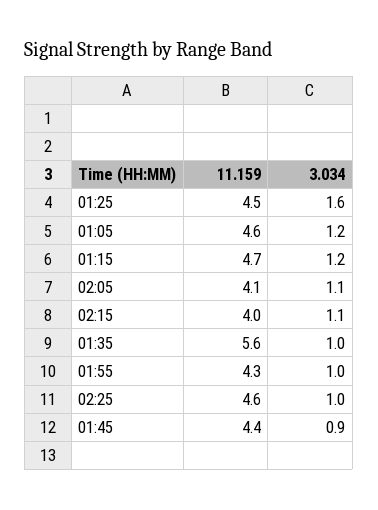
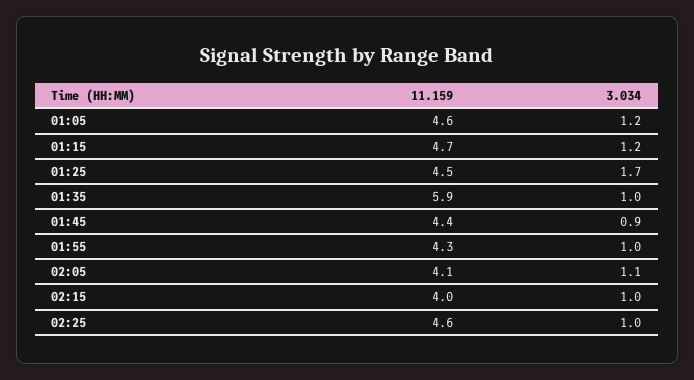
3.034, 01:25: 1.6 -> 1.7
3.034, 02:15: 1.1 -> 1
11.159, 01:35: 5.6 -> 5.9

